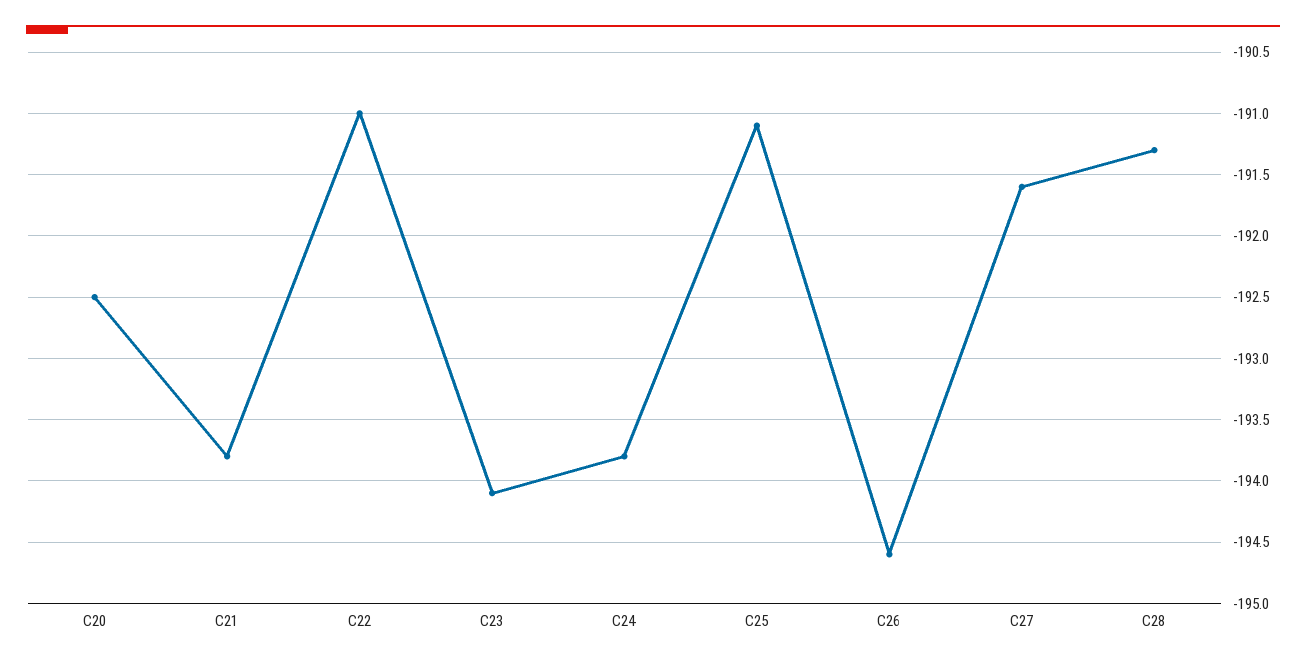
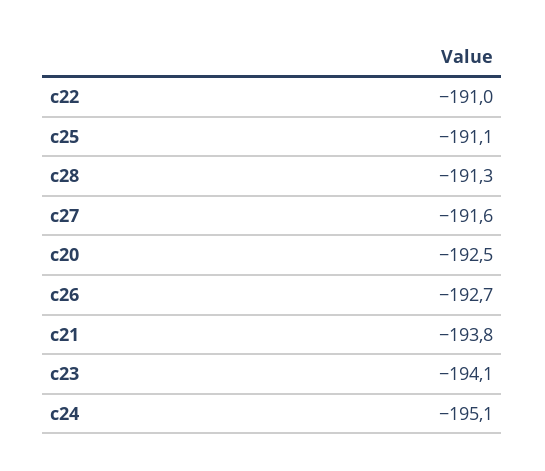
C24: -193.8 -> -195.1
C26: -194.6 -> -192.7

